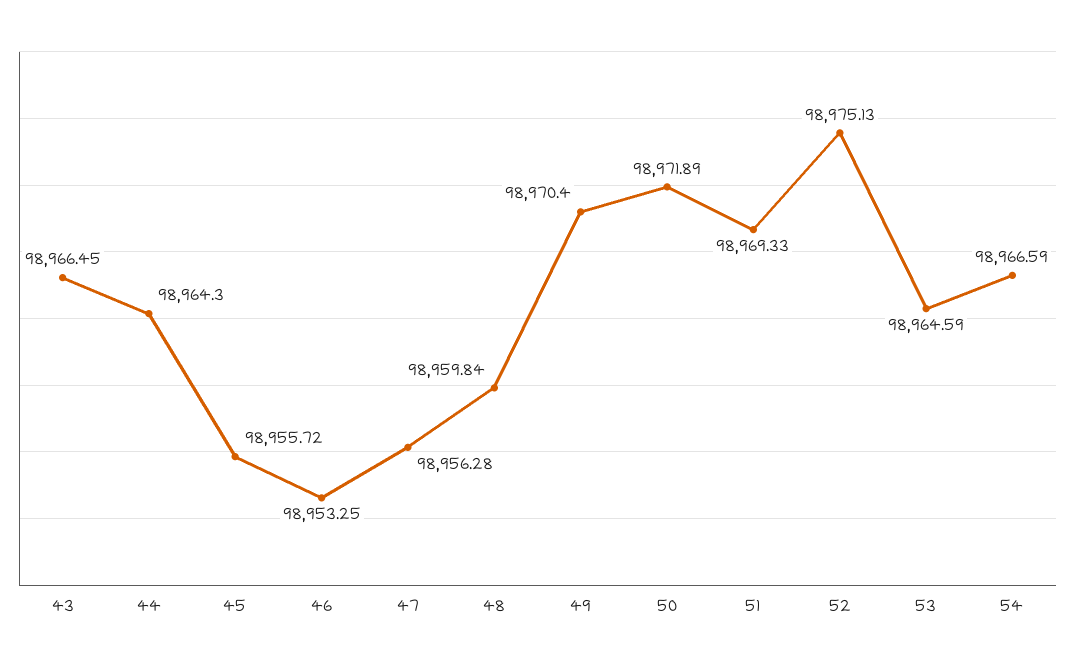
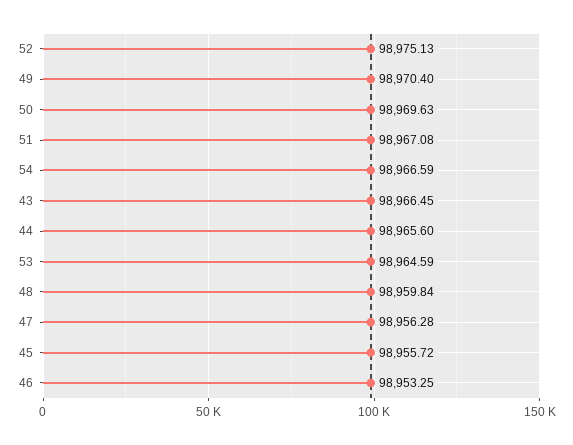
44: 98964.3 -> 98965.6
50: 98971.89 -> 98969.63
51: 98969.33 -> 98967.08

